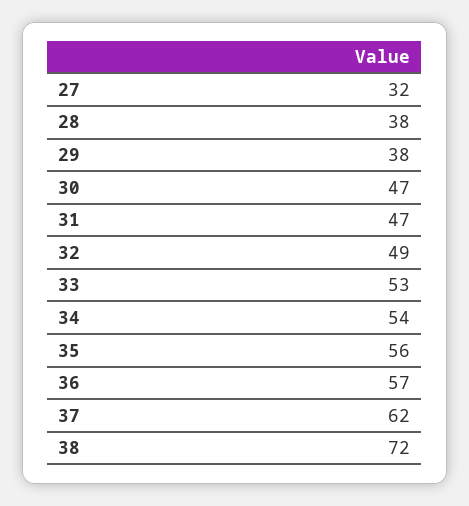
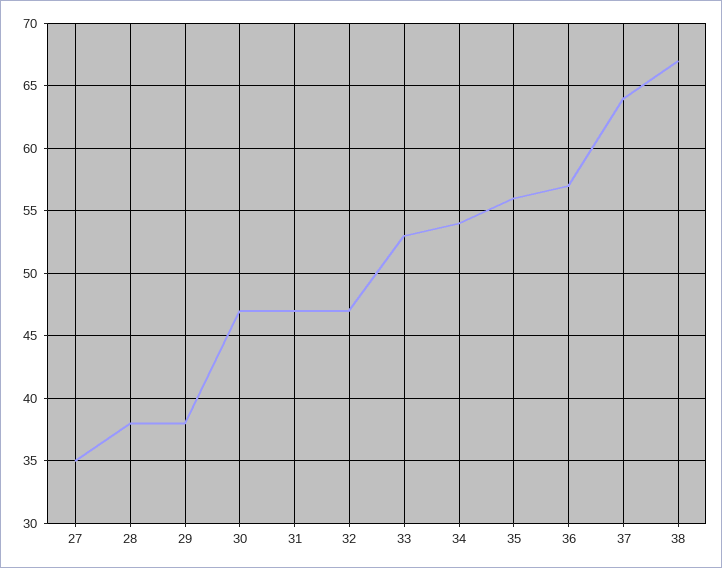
27: 32 -> 35
32: 49 -> 47
37: 62 -> 64
38: 72 -> 67

